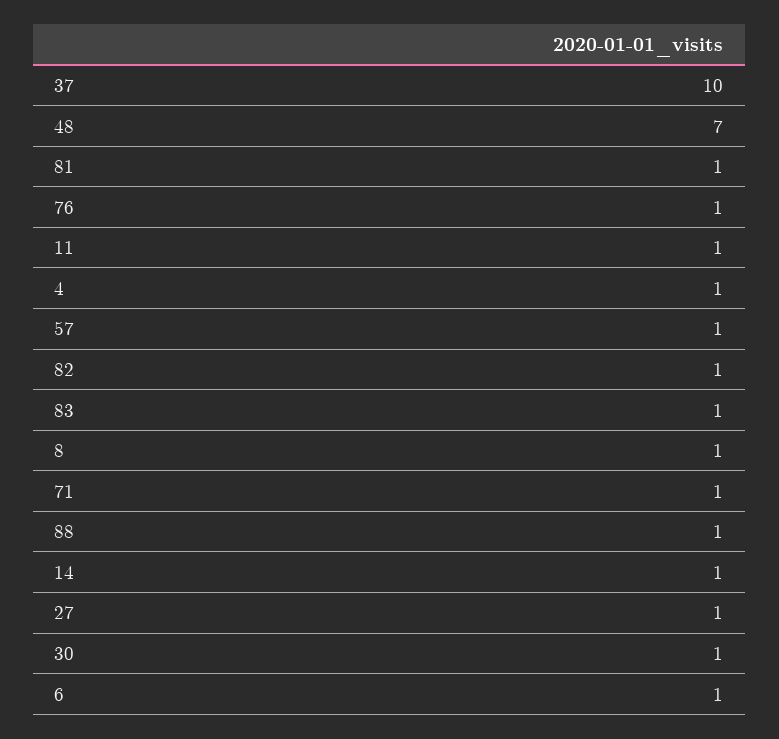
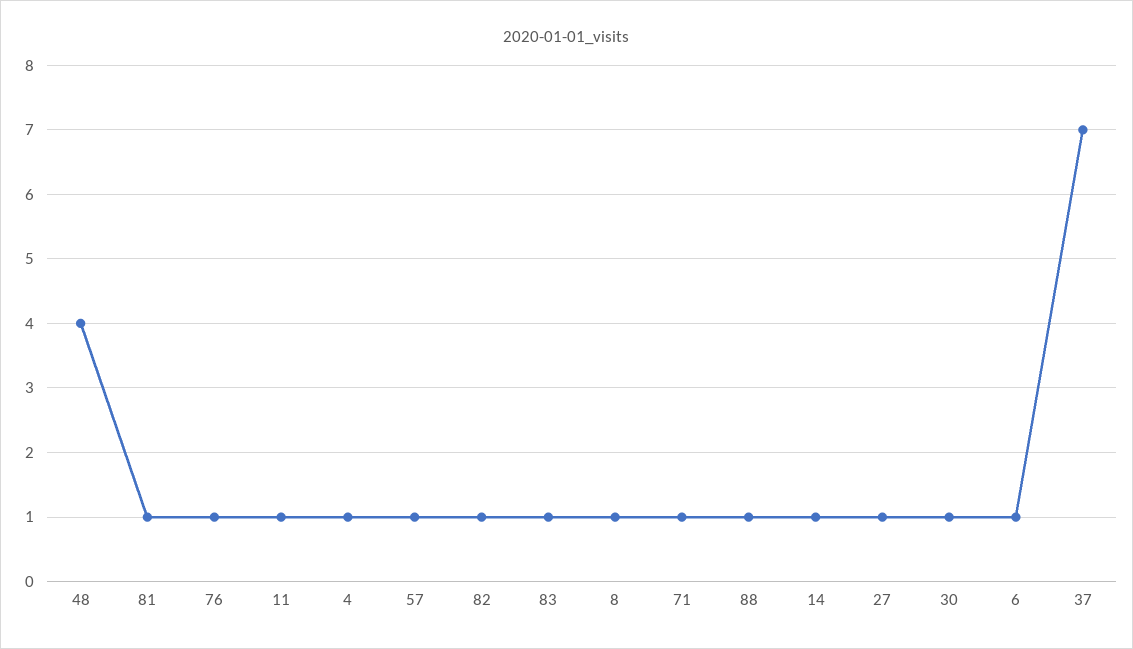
37: 10 -> 7
48: 7 -> 4

